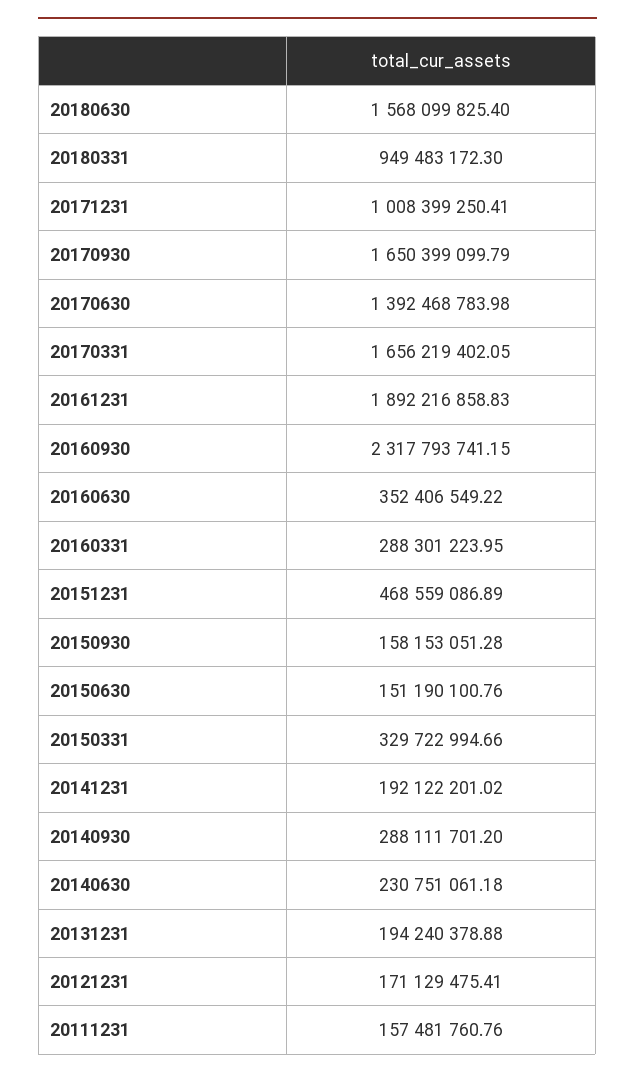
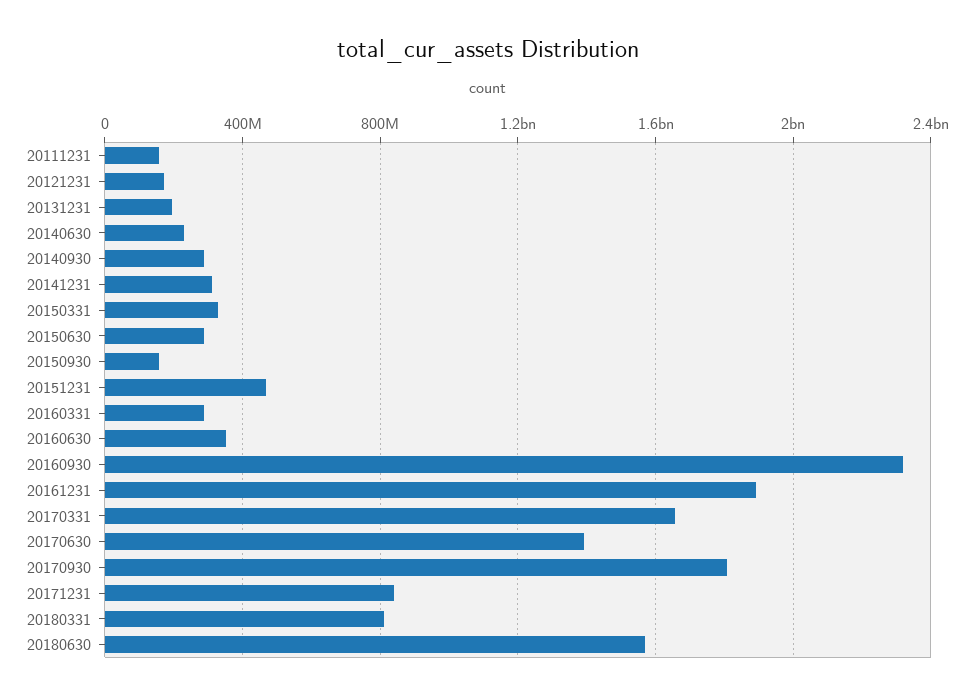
20180331: 949483172.3 -> 800000000
20171231: 1008399250.41 -> 850000000
20170930: 1650399099.79 -> 1800000000
20150630: 151190100.76 -> 300000000
20141231: 192122201.02 -> 300000000

